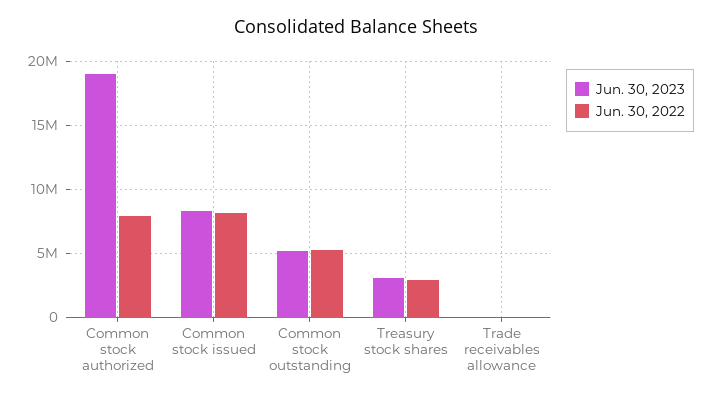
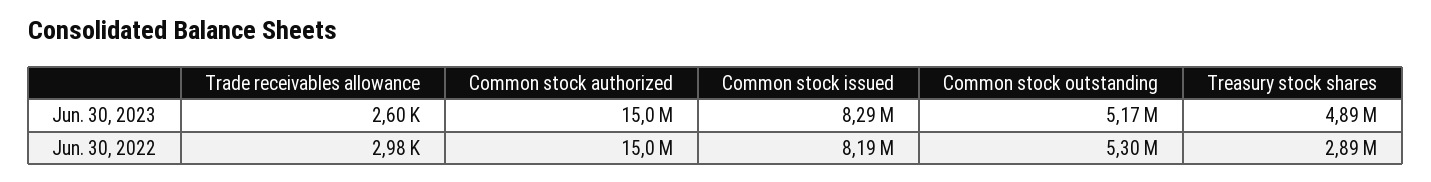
Jun. 30, 2023, Common stock authorized: 19000000 -> 15000000
Jun. 30, 2022, Common stock authorized: 8000000 -> 15000000
Jun. 30, 2023, Treasury stock shares: 3000000 -> 4890000

